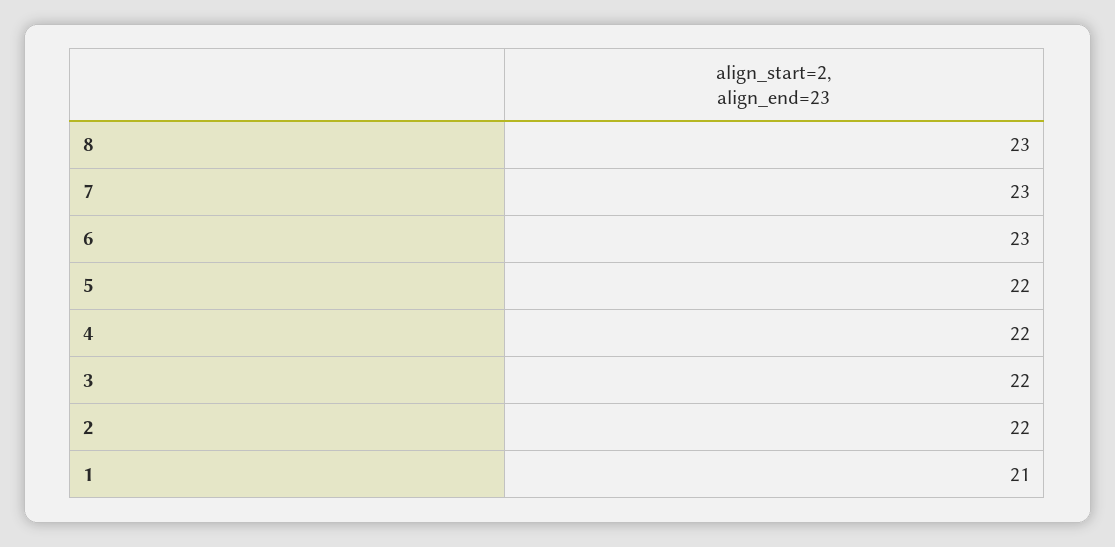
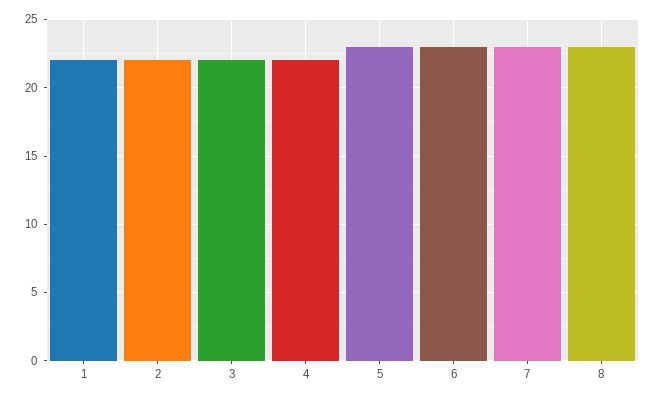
5: 22 -> 23
1: 21 -> 22

